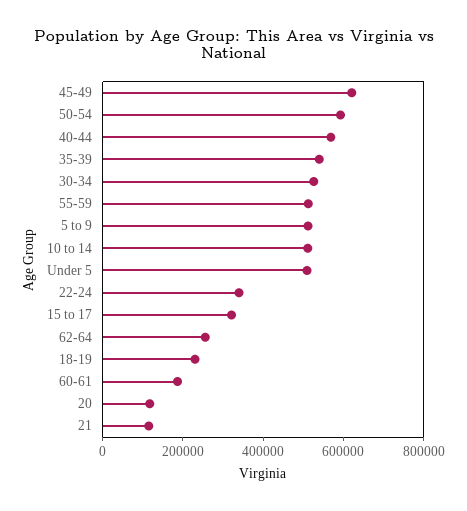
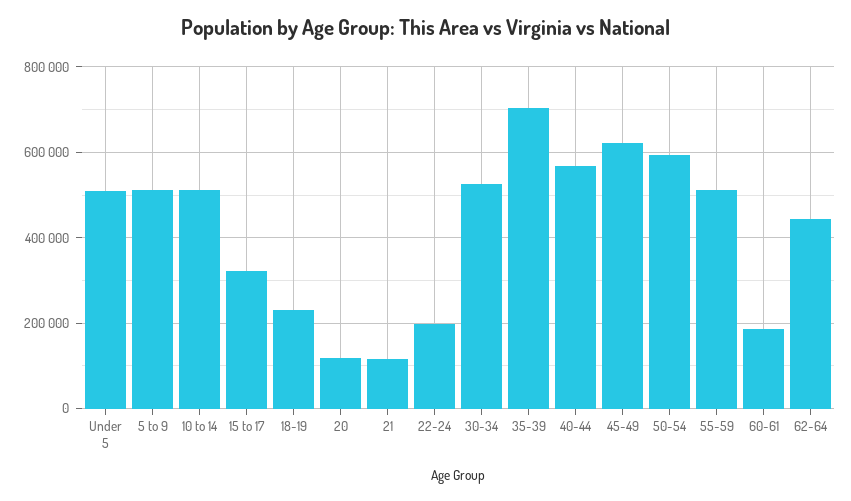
35-39: 550000 -> 700000
22-24: 350000 -> 200000
62-64: 250000 -> 440000

